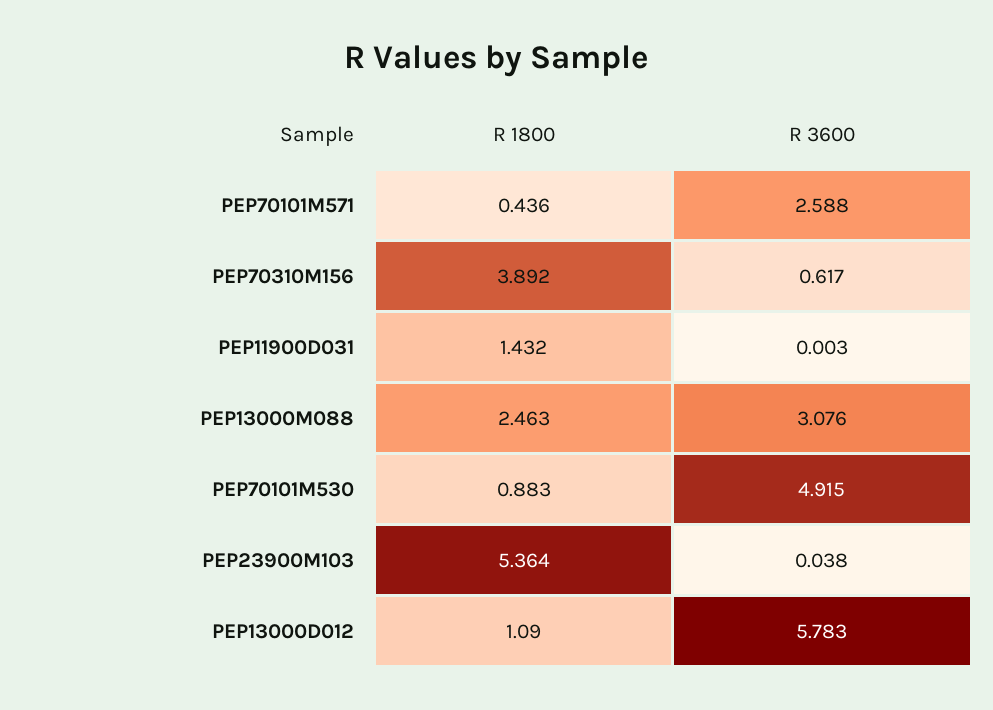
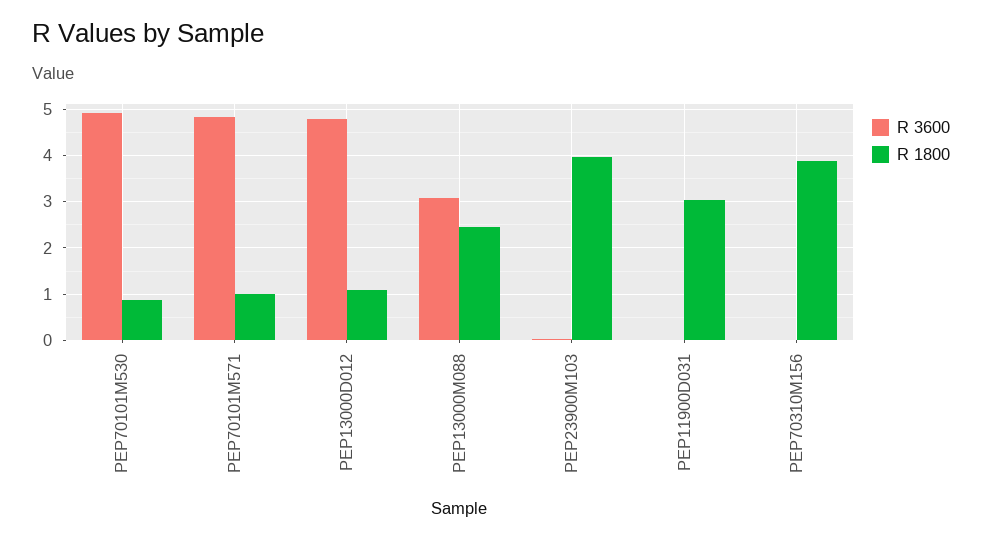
R 1800, PEP70101M571: 0.436 -> 1
R 3600, PEP70101M571: 2.588 -> 4.8
R 3600, PEP70310M156: 0.617 -> 0
R 1800, PEP11900D031: 1.432 -> 3
R 1800, PEP23900M103: 5.364 -> 4
R 3600, PEP13000D012: 5.783 -> 4.8

